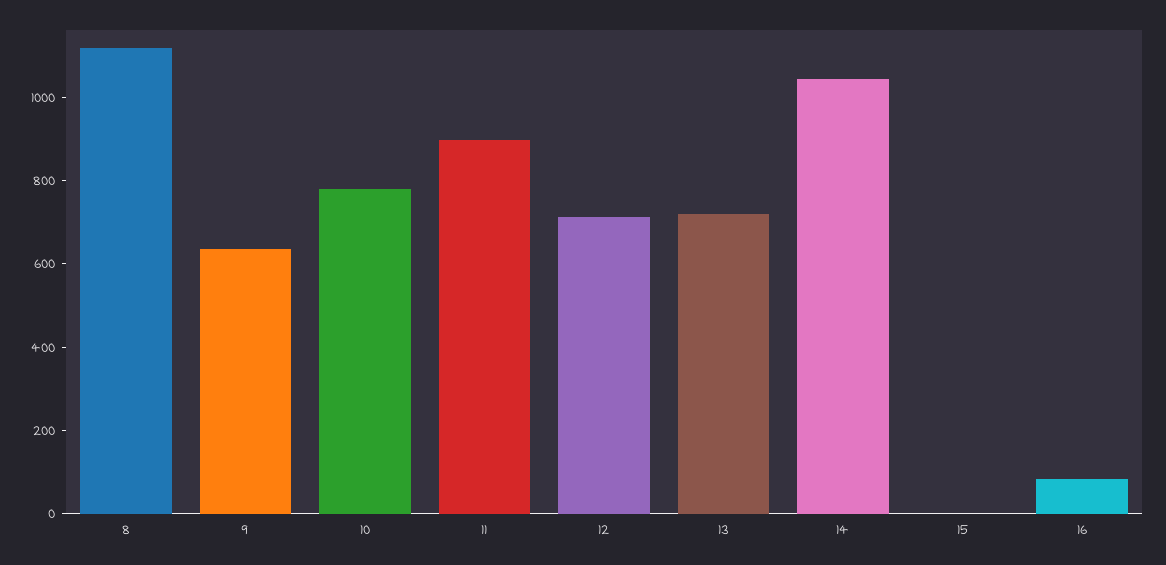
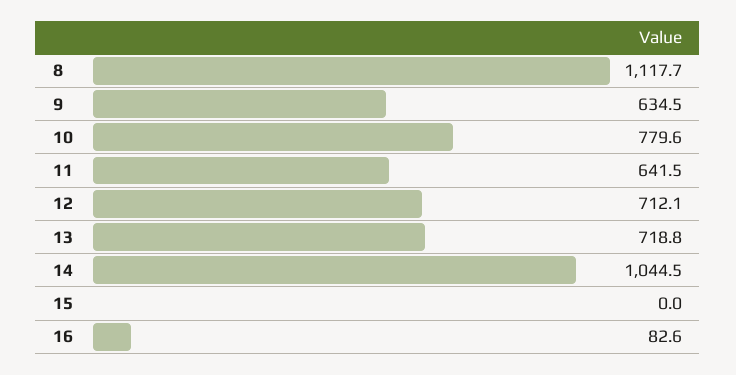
11: 900 -> 641.5

